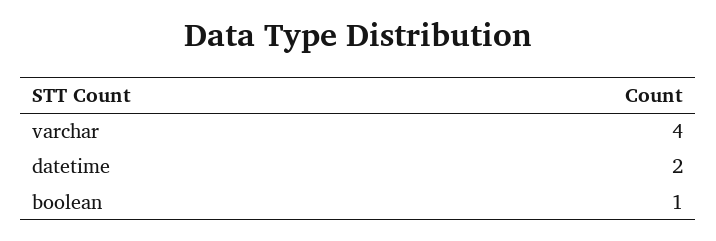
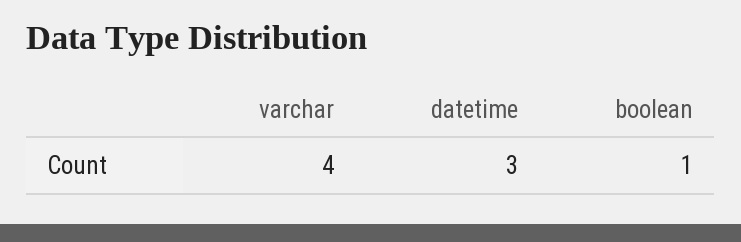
datetime: 2 -> 3

